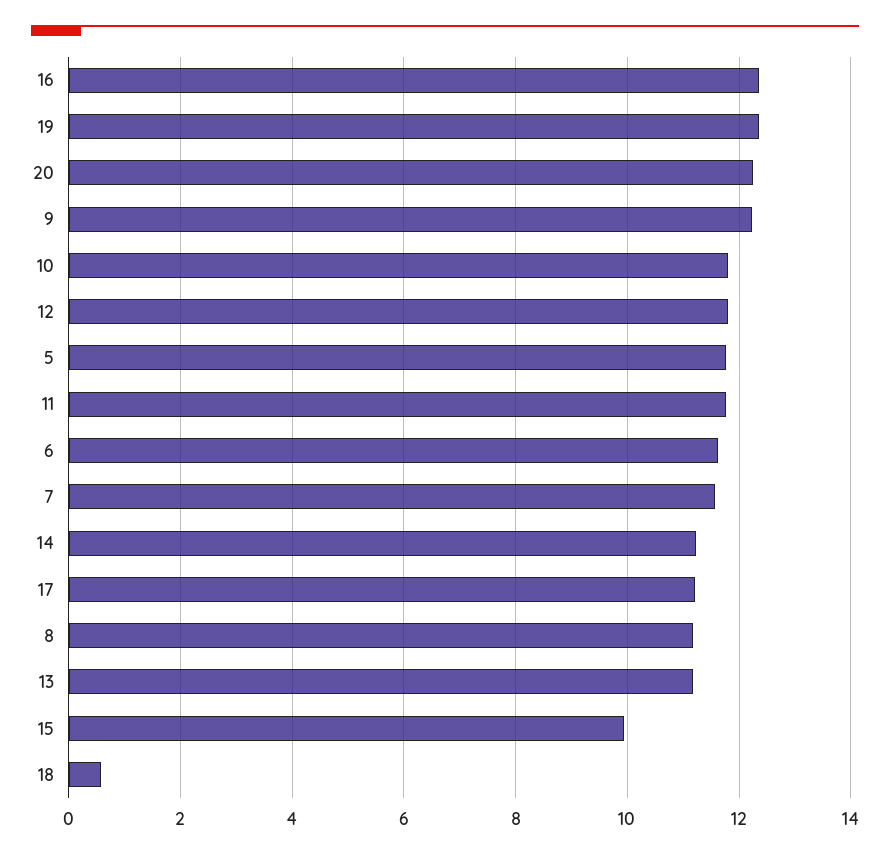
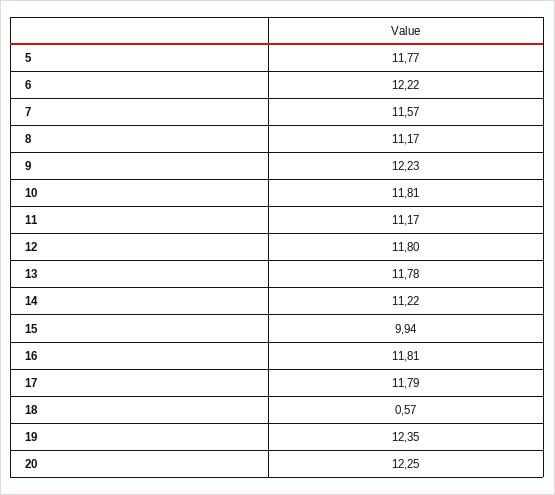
16: 12.4 -> 11.81
11: 11.8 -> 11.17
6: 11.6 -> 12.22
17: 11.2 -> 11.79
13: 11.2 -> 11.78

